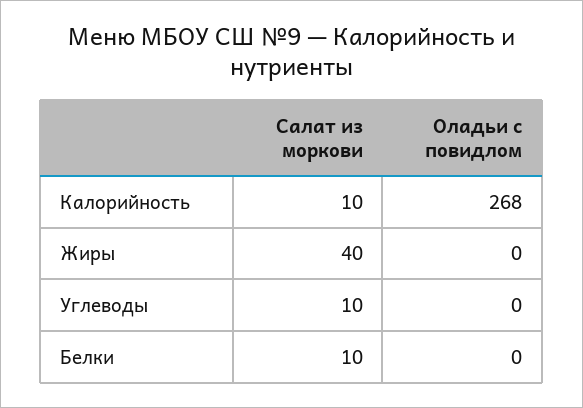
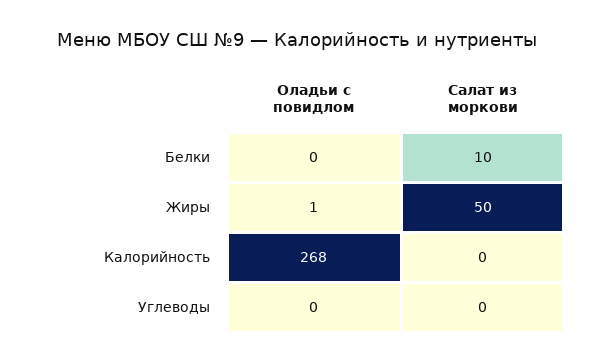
Салат из моркови, Калорийность: 10 -> 0
Салат из моркови, Жиры: 40 -> 50
Оладьи с повидлом, Жиры: 0 -> 1
Салат из моркови, Углеводы: 10 -> 0

